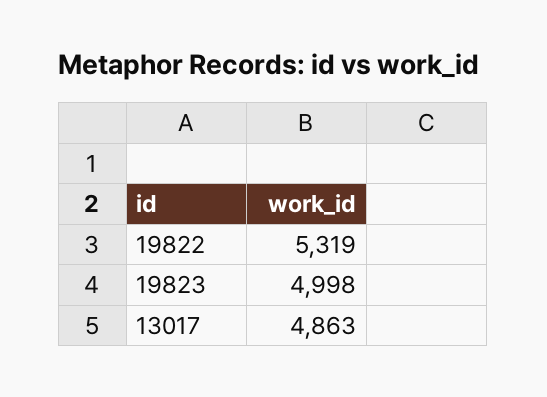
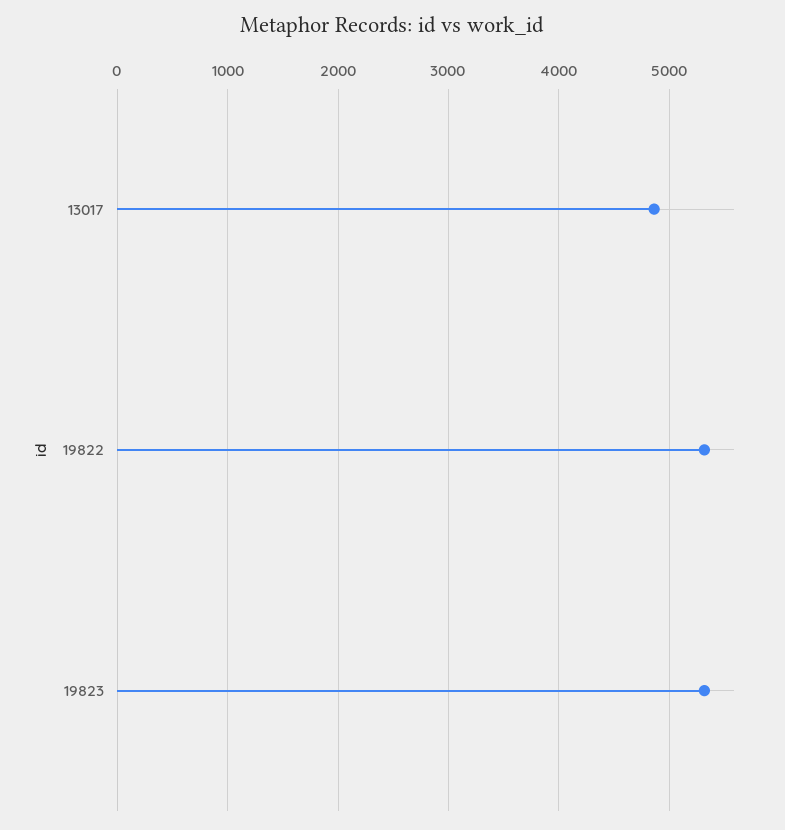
19823: 4998 -> 5300

